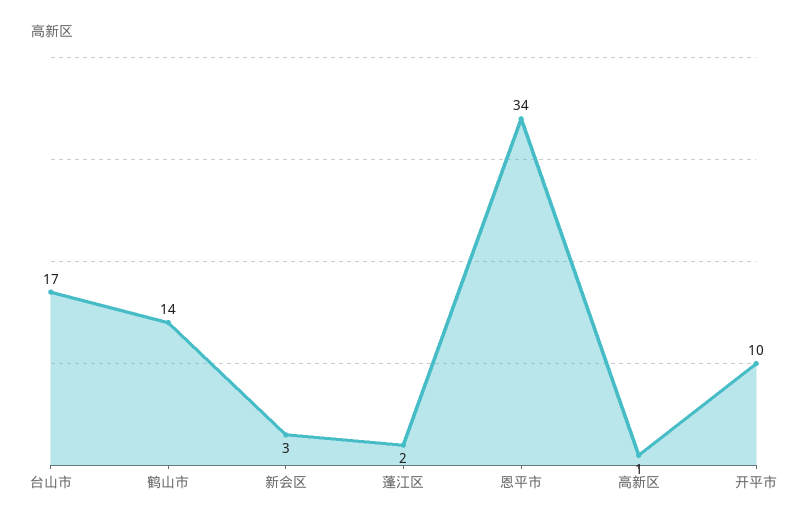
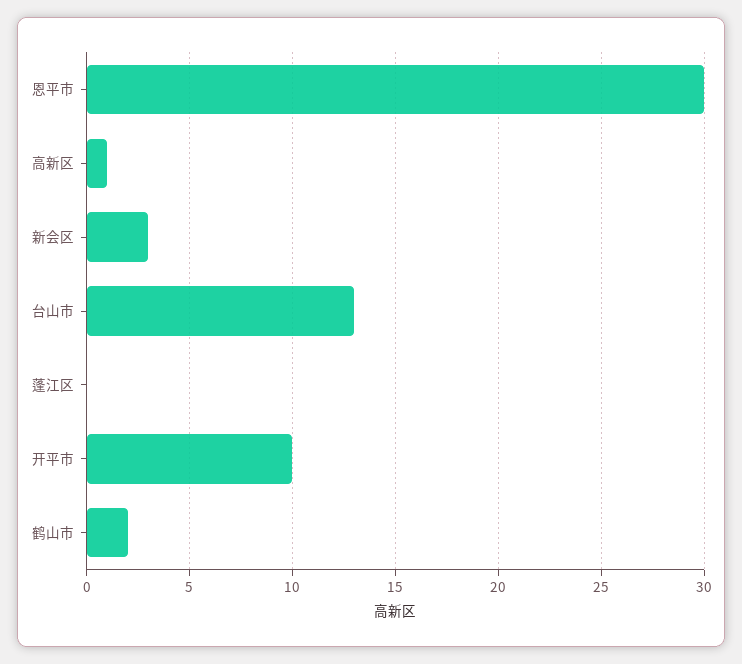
台山市: 17 -> 13
鹤山市: 14 -> 2
蓬江区: 2 -> 0
恩平市: 34 -> 30

